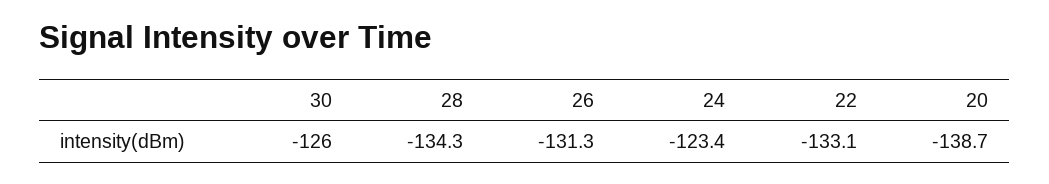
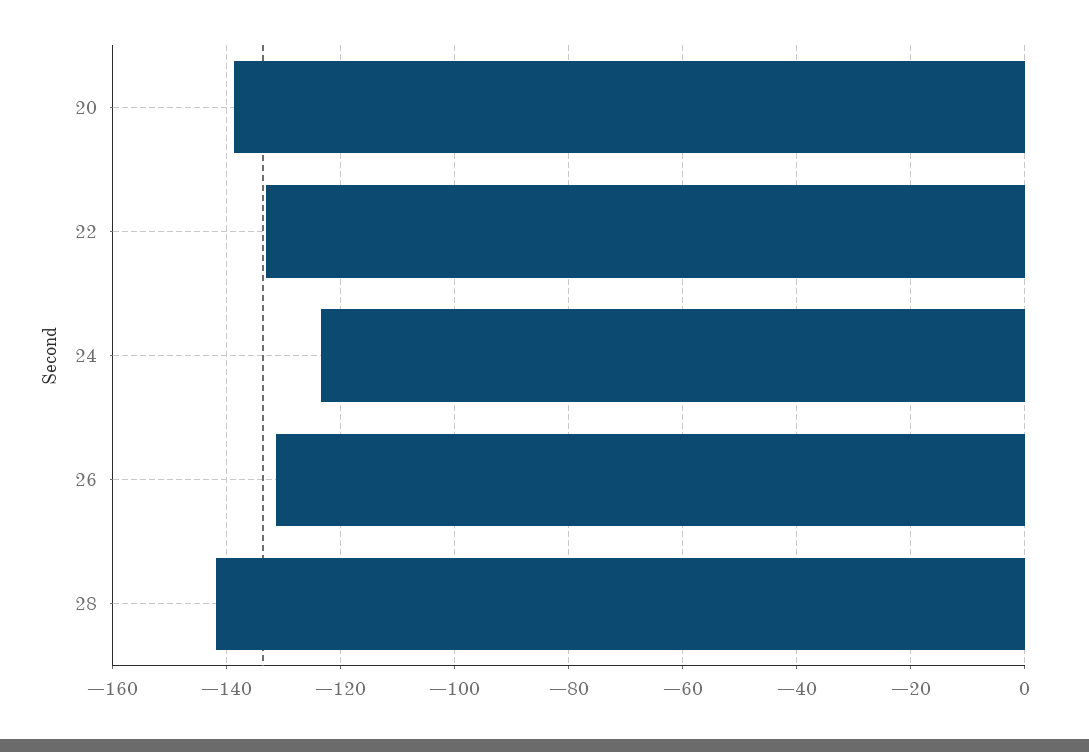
30: -126 -> none
28: -134.3 -> -142

